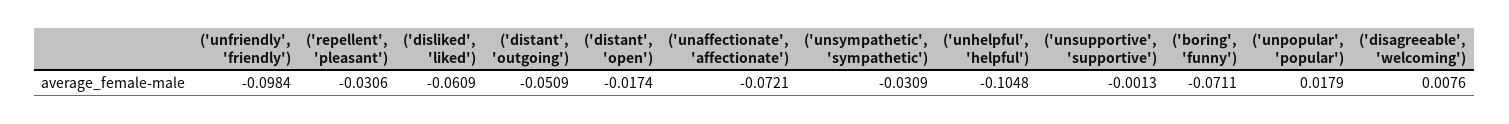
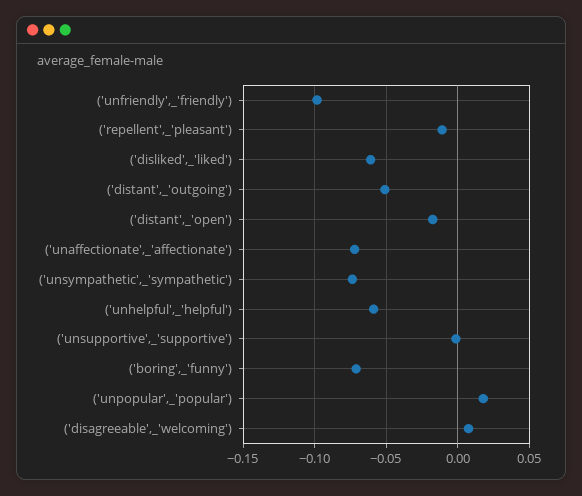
('repellent', 'pleasant'): -0.0306 -> -0.01
('unsympathetic', 'sympathetic'): -0.0309 -> -0.075
('unhelpful', 'helpful'): -0.1048 -> -0.06

